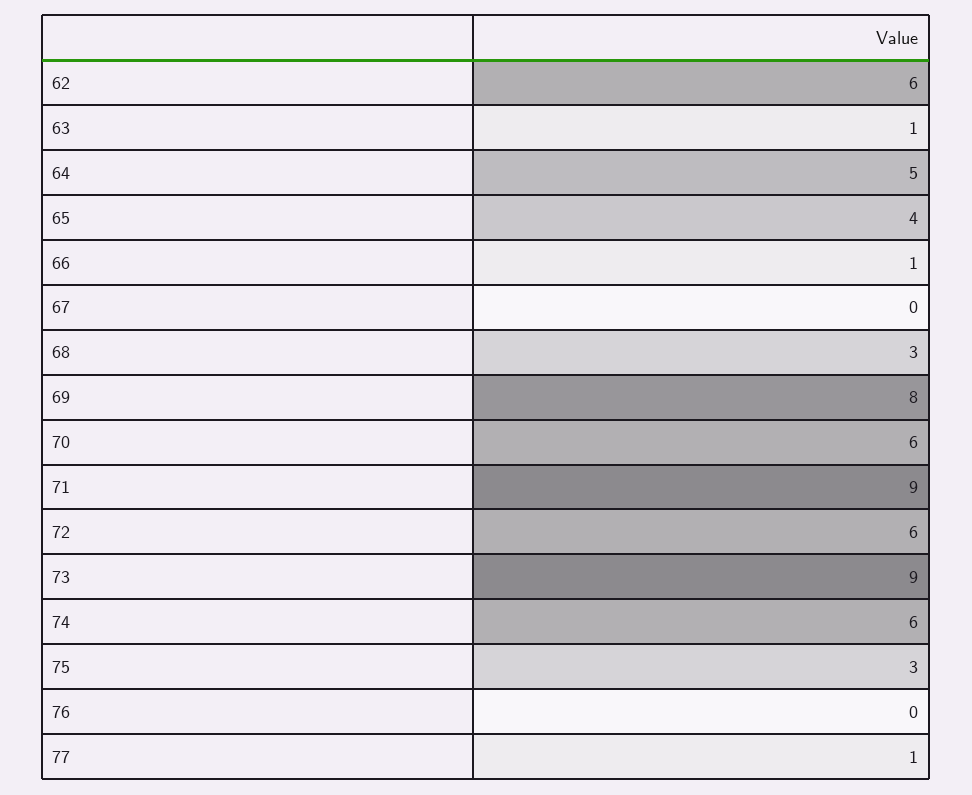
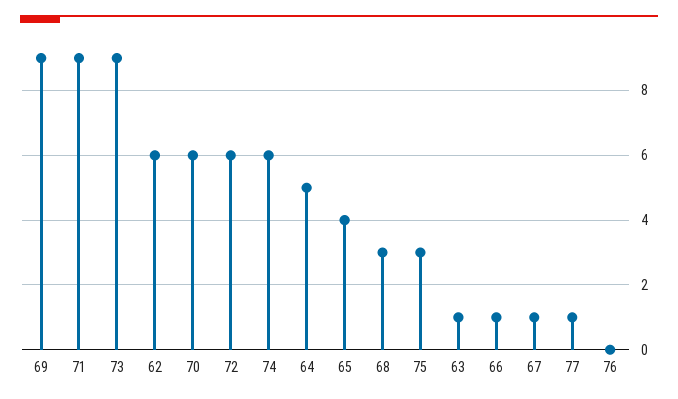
67: 0 -> 1
69: 8 -> 9

